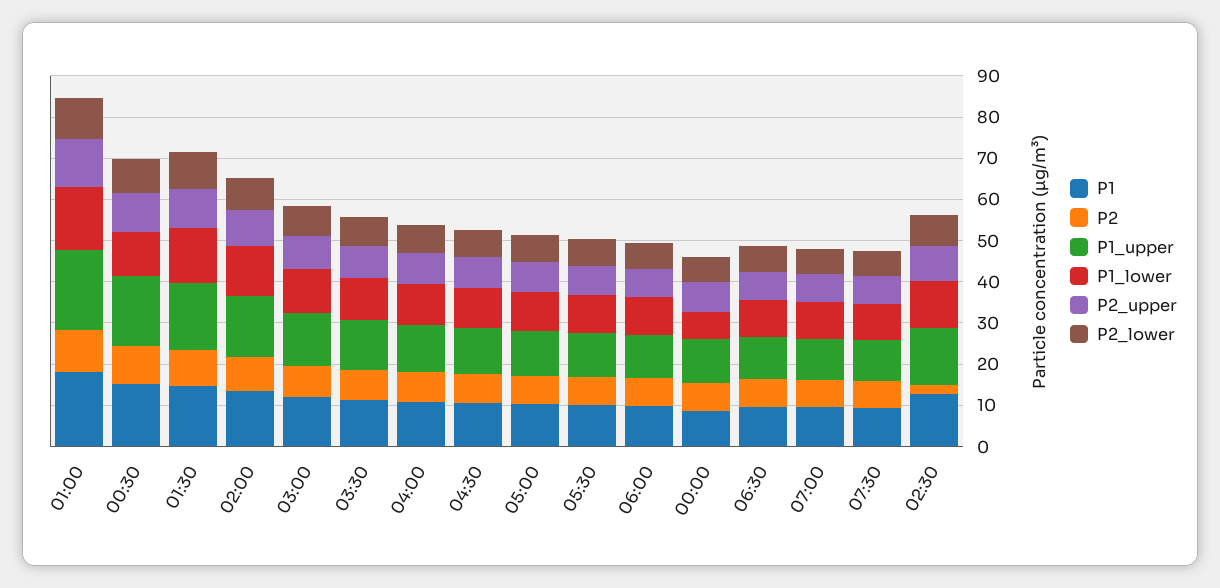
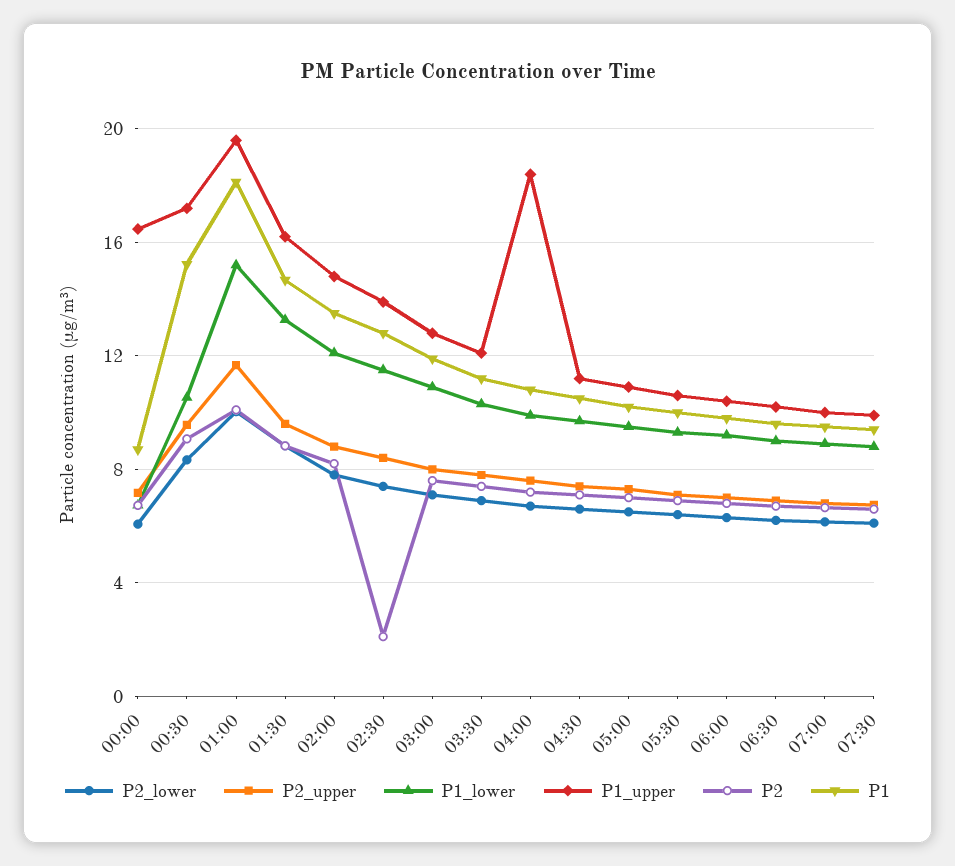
P1_upper, 04:00: 12 -> 18.5
P1_upper, 00:00: 10 -> 16.5

